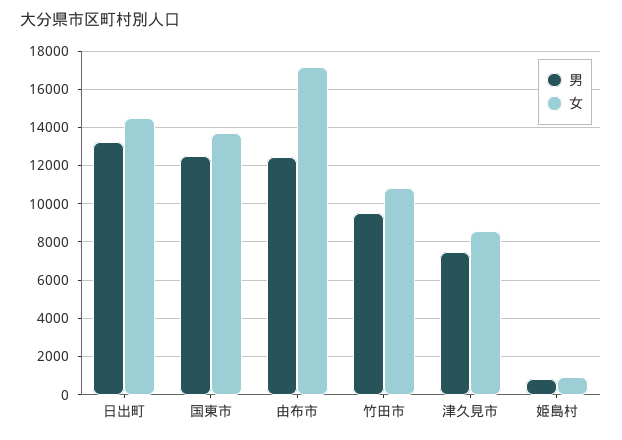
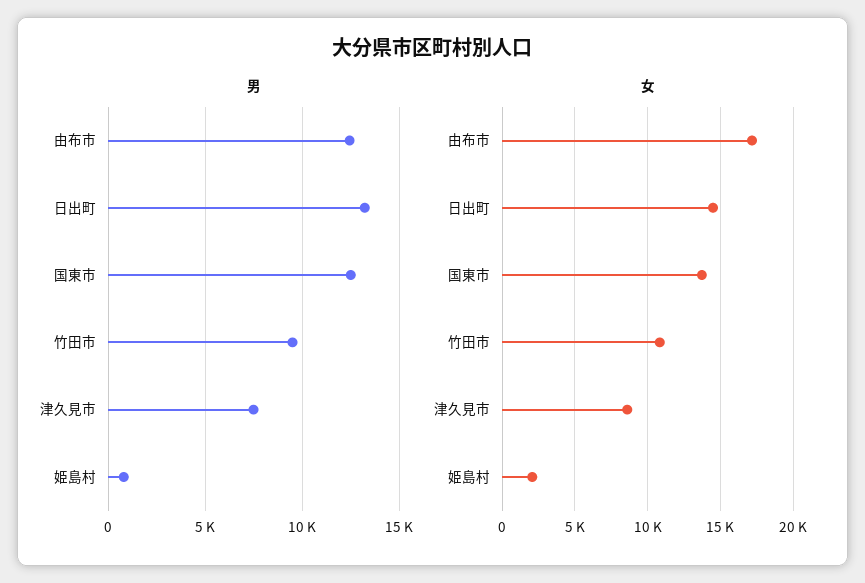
女, 姫島村: 1000 -> 2000

